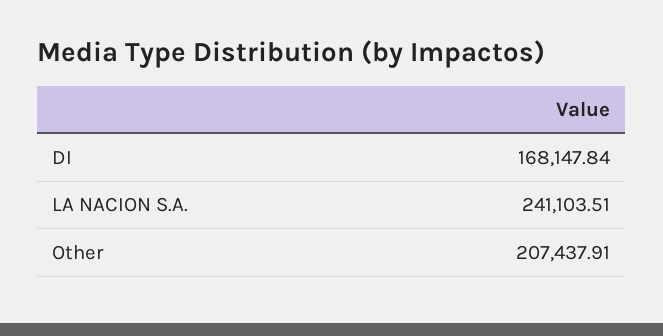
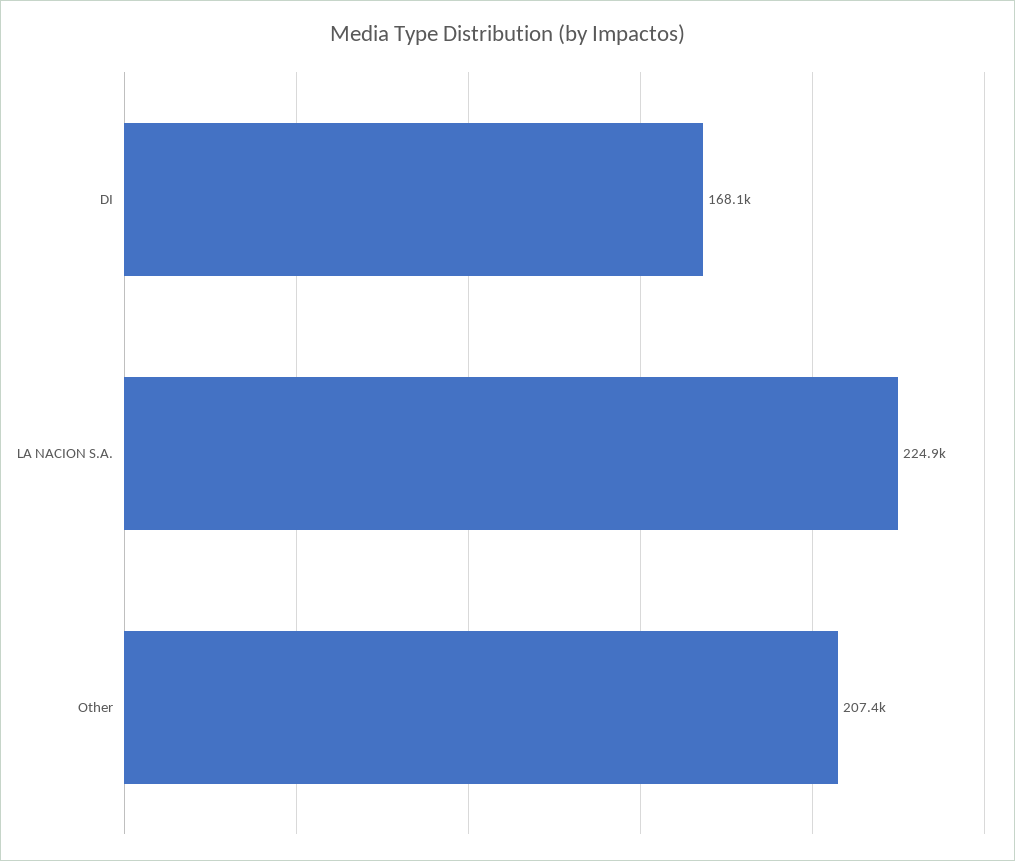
LA NACION S.A.: 241103.51 -> 224900

